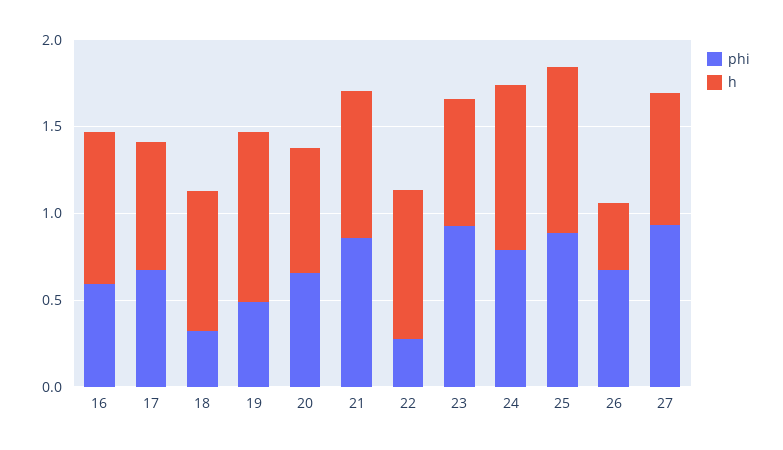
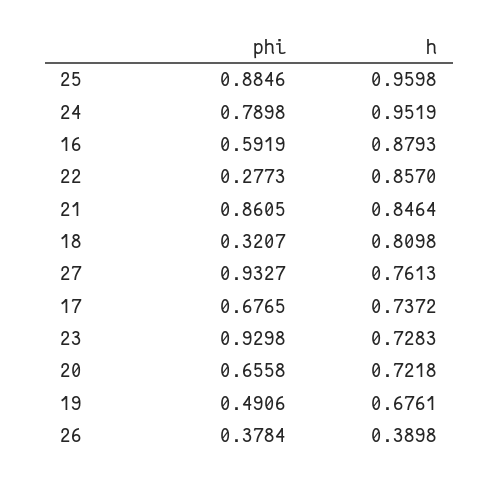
h, 19: 1 -> 0.6761
phi, 26: 0.7 -> 0.3784

